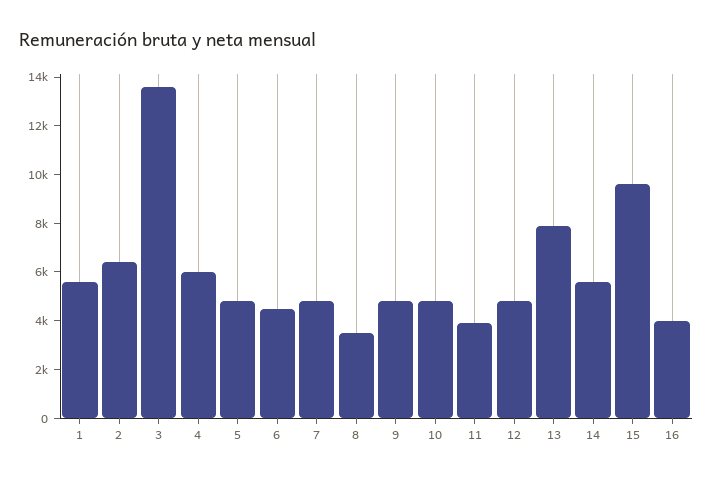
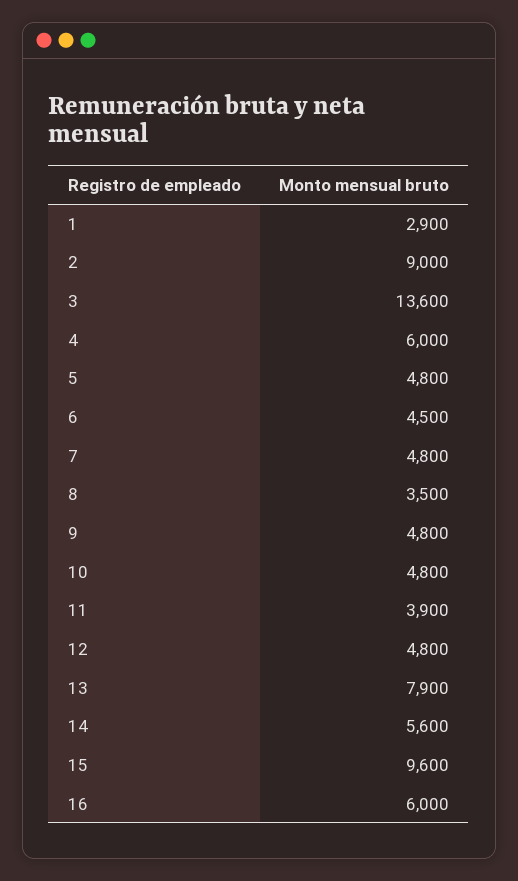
1: 5500 -> 2900
2: 6500 -> 9000
16: 4000 -> 6000

